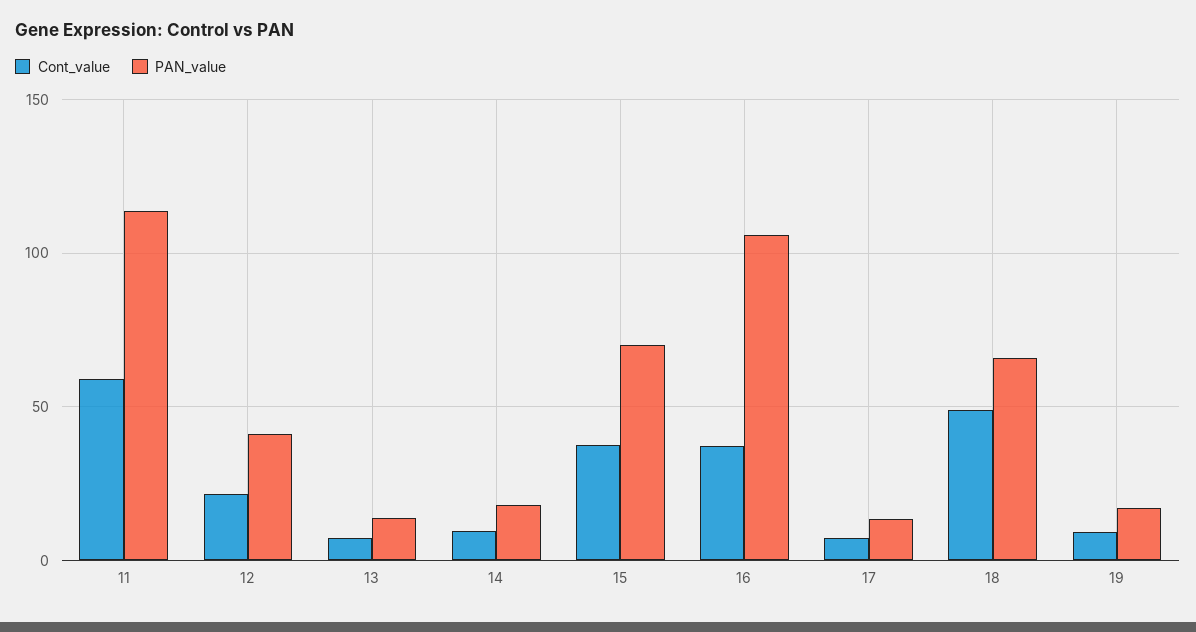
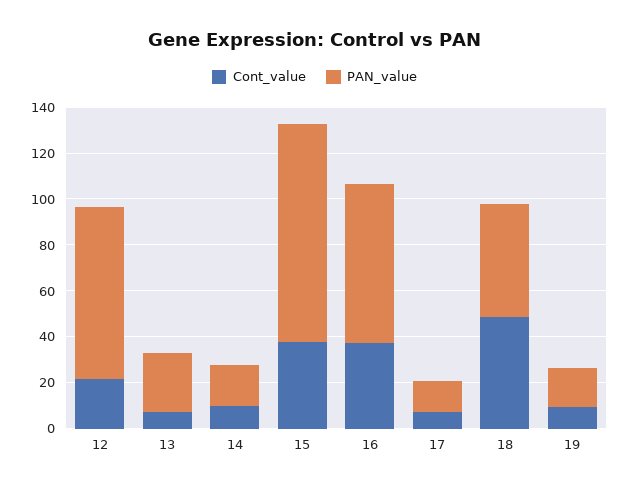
Cont_value, 11: 60 -> none
PAN_value, 11: 115 -> none
PAN_value, 12: 40 -> 75
PAN_value, 13: 15 -> 25
PAN_value, 15: 70 -> 95
PAN_value, 16: 105 -> 70
PAN_value, 18: 65 -> 50

